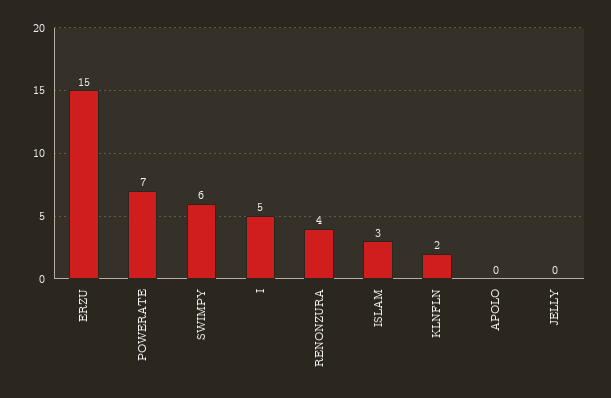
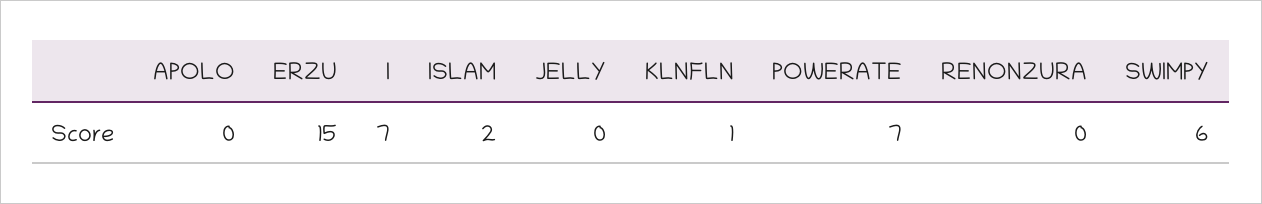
I: 5 -> 7
RENONZURA: 4 -> 0
ISLAM: 3 -> 2
KLNFLN: 2 -> 1

